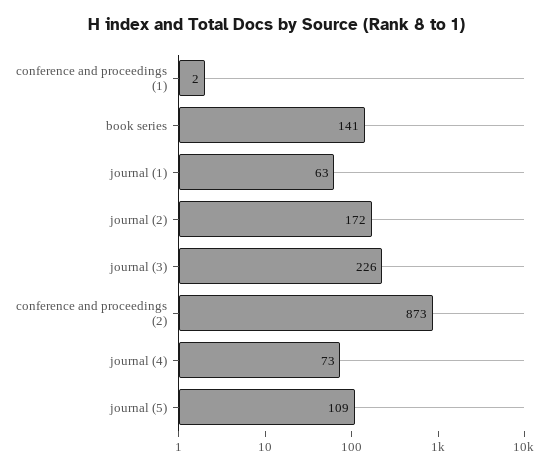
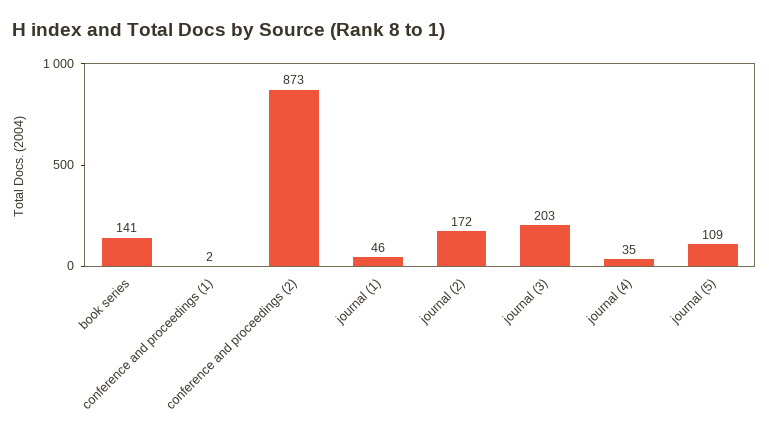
journal (1): 63 -> 46
journal (3): 226 -> 203
journal (4): 73 -> 35

